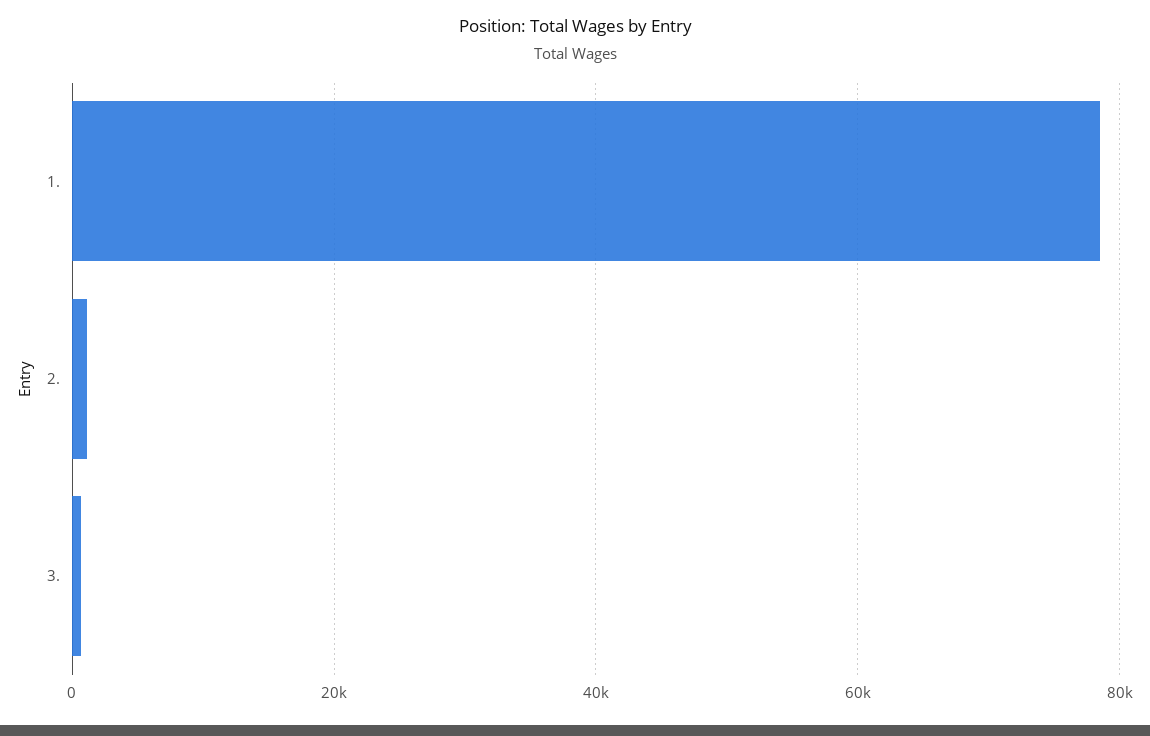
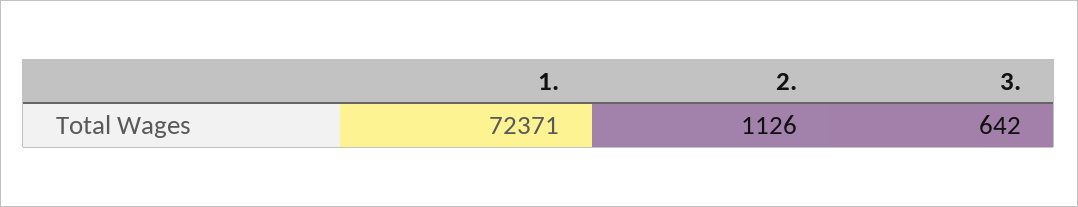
1.: 78000 -> 72371

